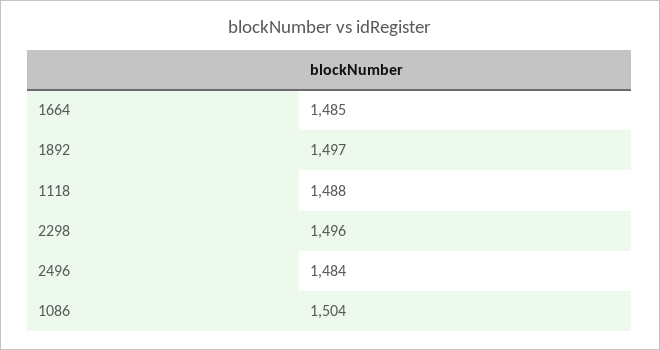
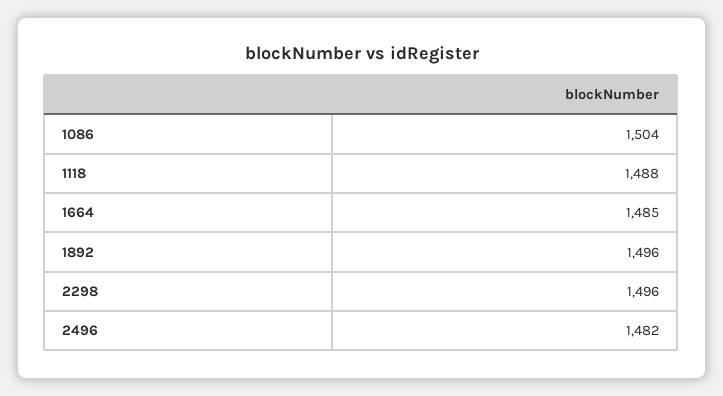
1892: 1497 -> 1496
2496: 1484 -> 1482

